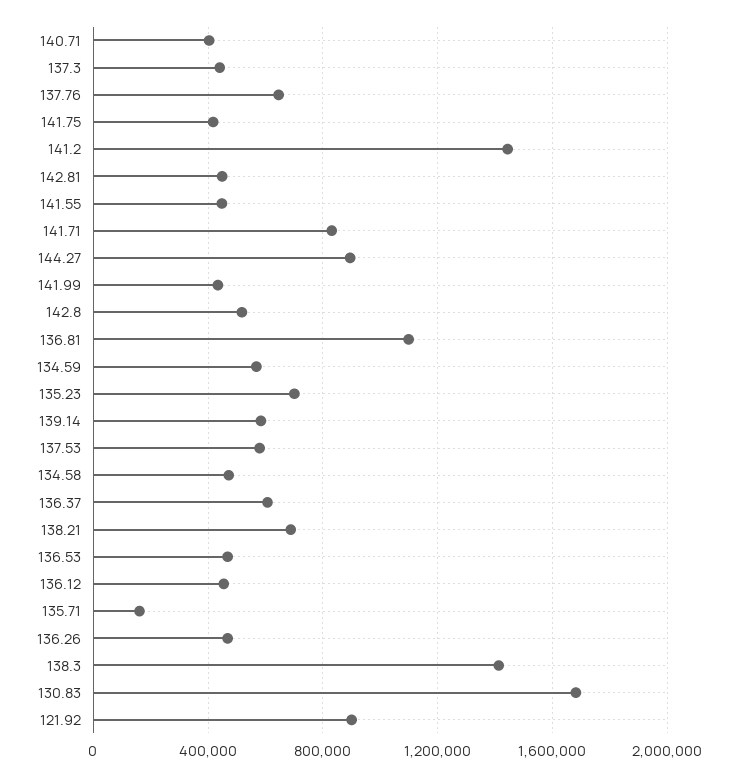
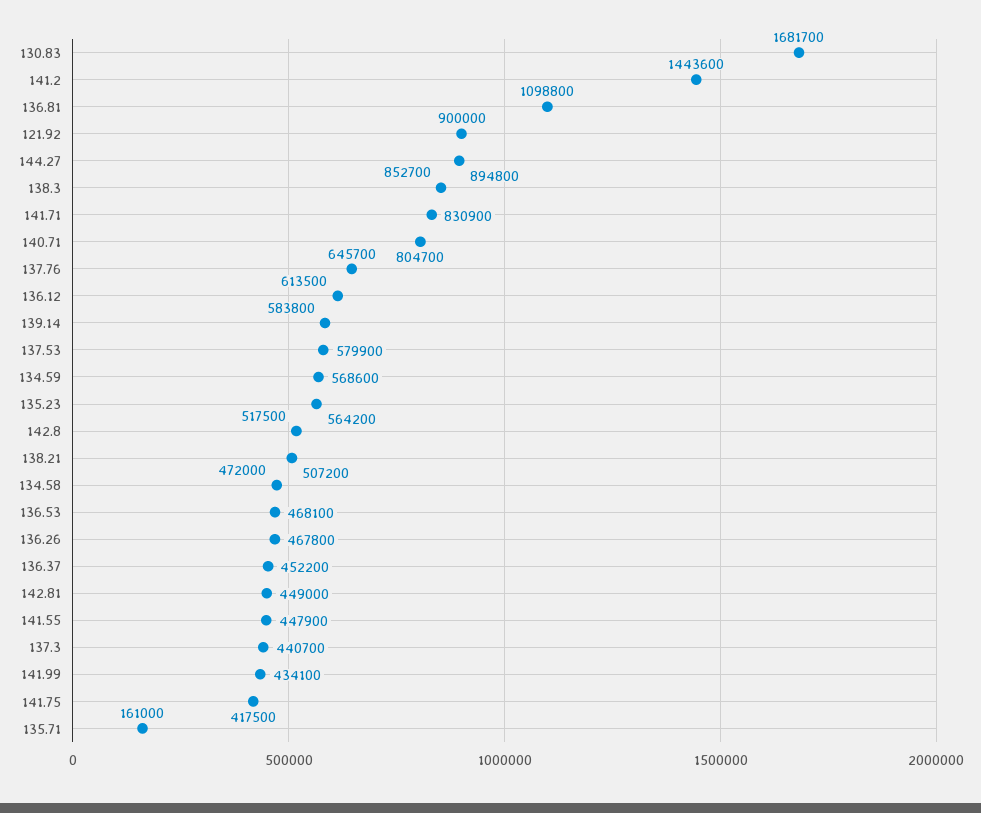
140.71: 400000 -> 804700
135.23: 700000 -> 564200
136.37: 600000 -> 452200
138.21: 700000 -> 507200
136.12: 450000 -> 613500
138.3: 1400000 -> 852700

